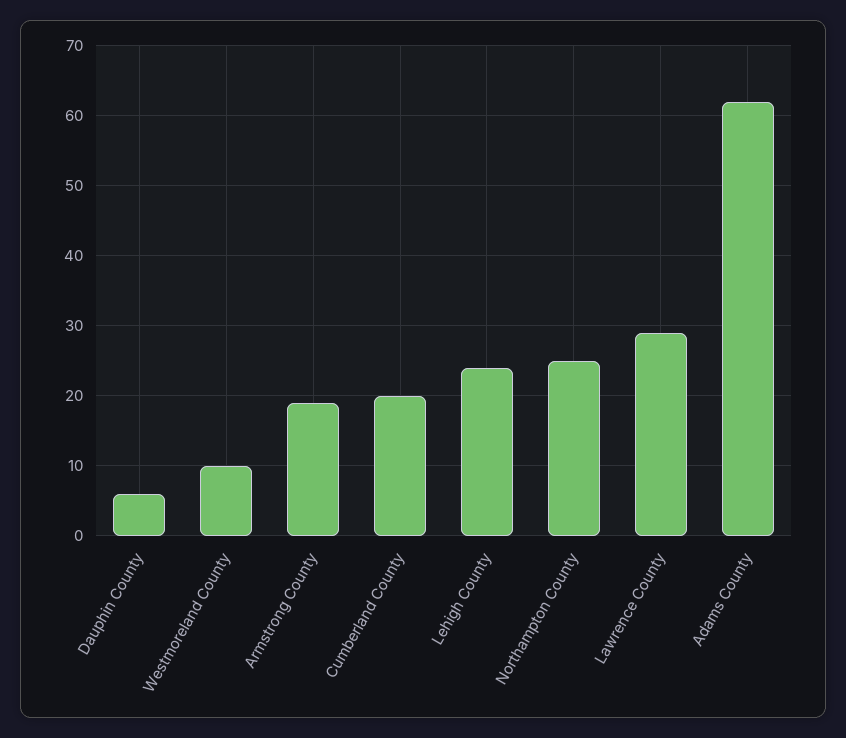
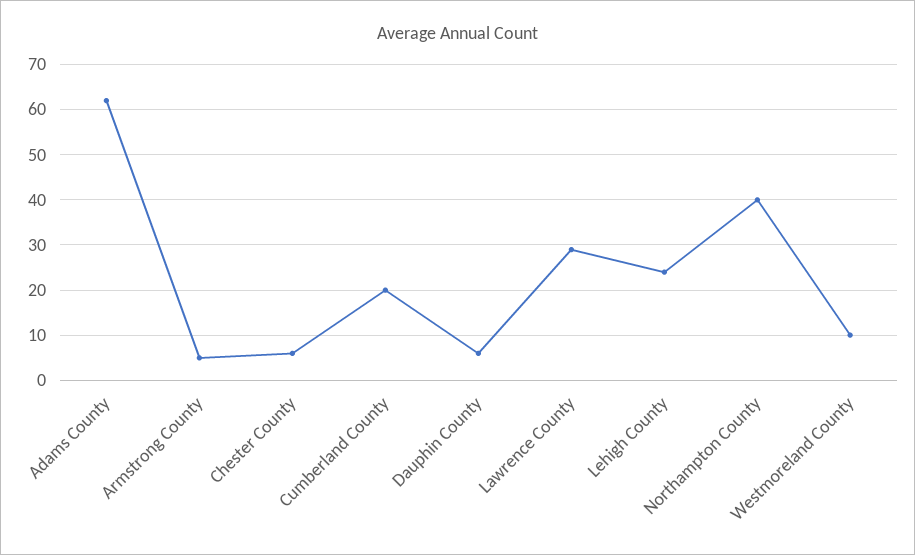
Armstrong County: 19 -> 5
Northampton County: 25 -> 40
Chester County: none -> 5

